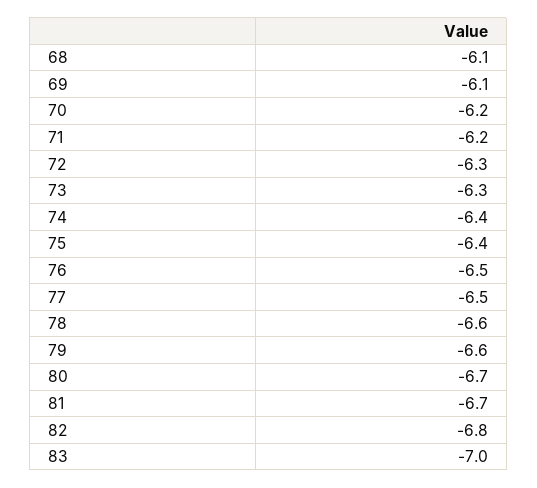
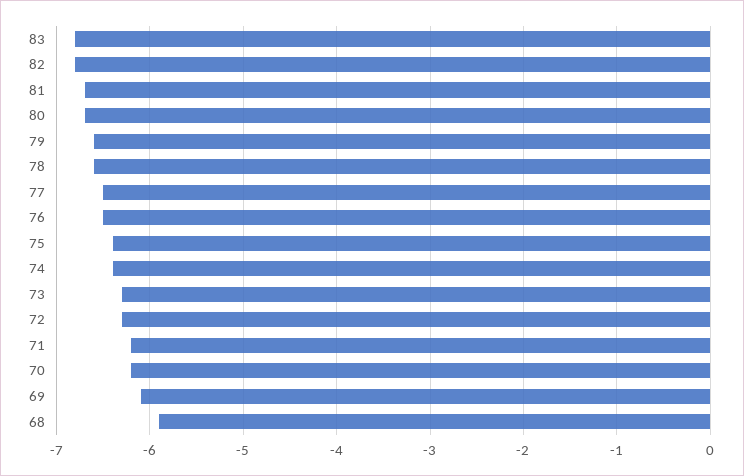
68: -6.1 -> -5.9
83: -7 -> -6.8

